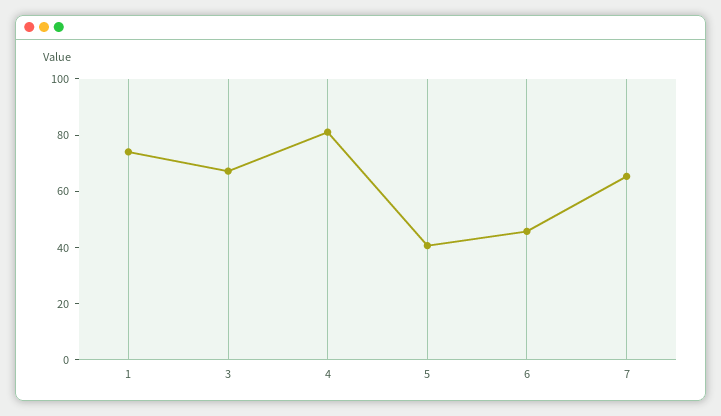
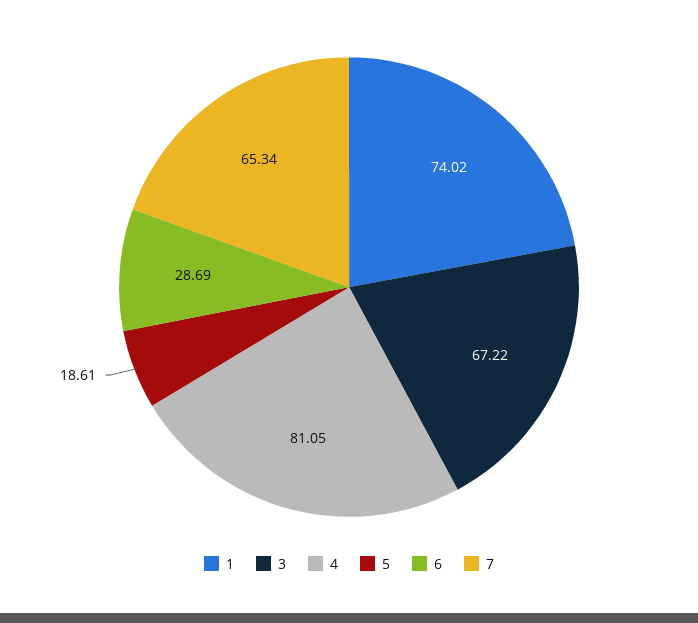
5: 40 -> 18.61
6: 45 -> 28.69

